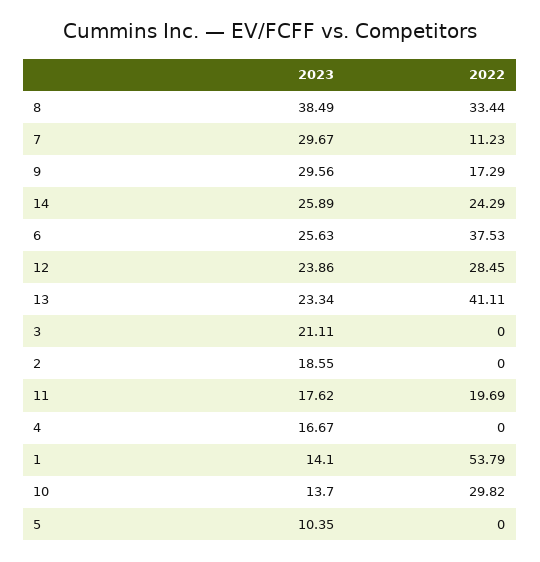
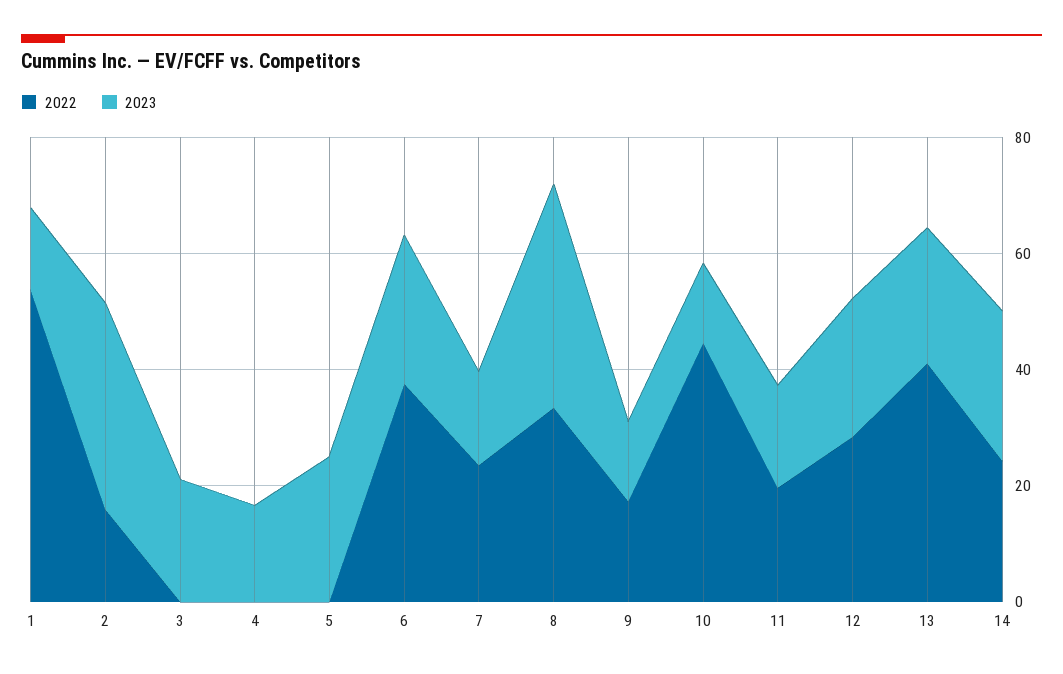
2023, 7: 29.67 -> 15
2022, 7: 11.23 -> 25
2023, 9: 29.56 -> 15
2023, 2: 18.55 -> 35
2022, 2: 0 -> 15
2022, 10: 29.82 -> 45
2023, 5: 10.35 -> 25

